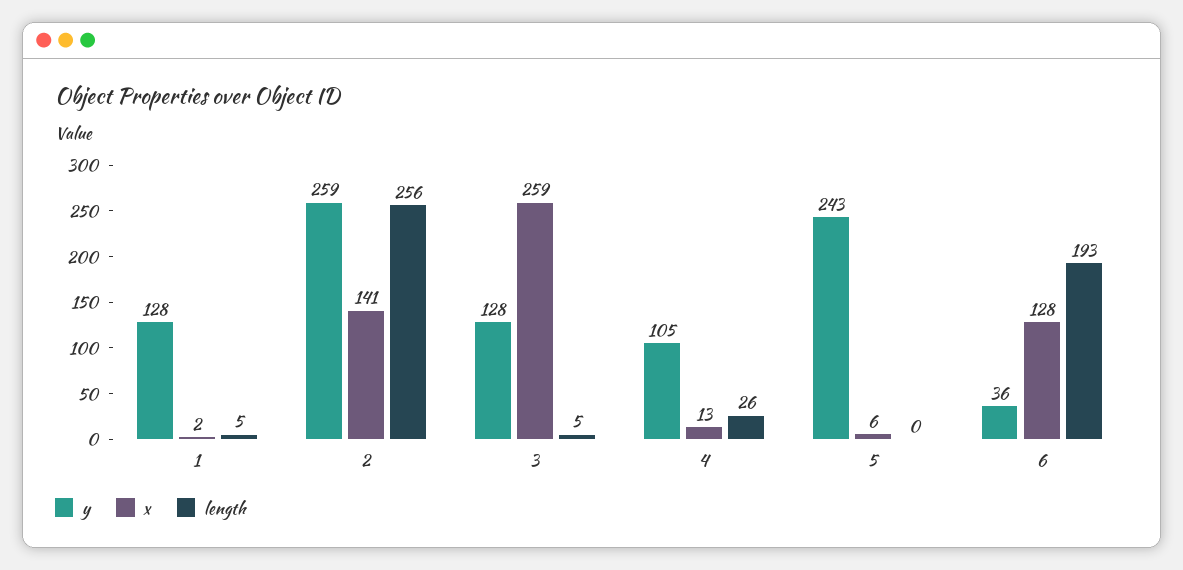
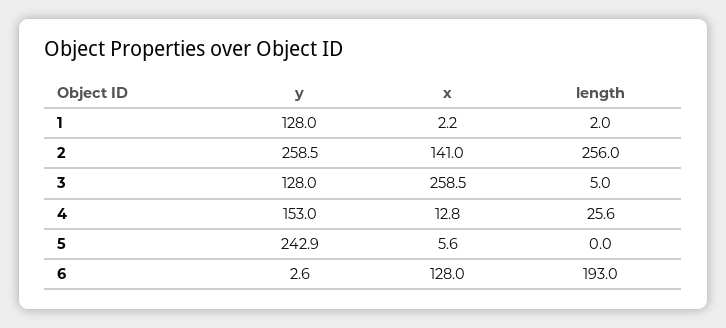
length, 1: 5 -> 2
y, 4: 105 -> 153
y, 6: 36 -> 2.6

